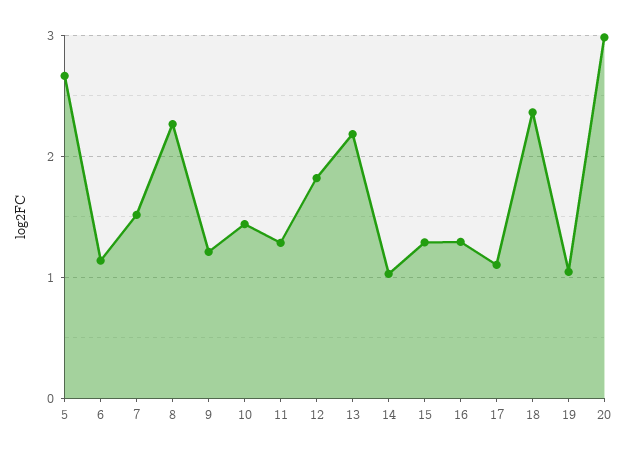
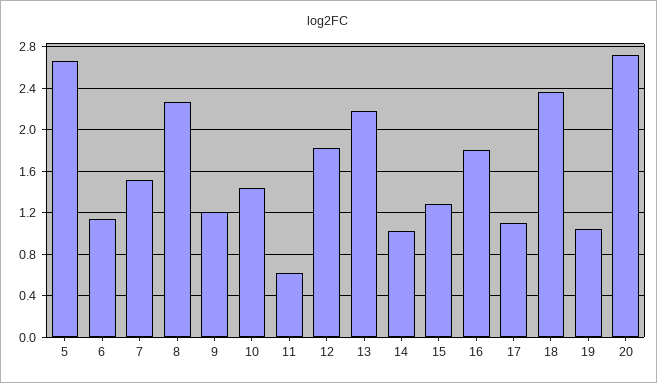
11: 1.3 -> 0.6
16: 1.3 -> 1.8
20: 3 -> 2.7

